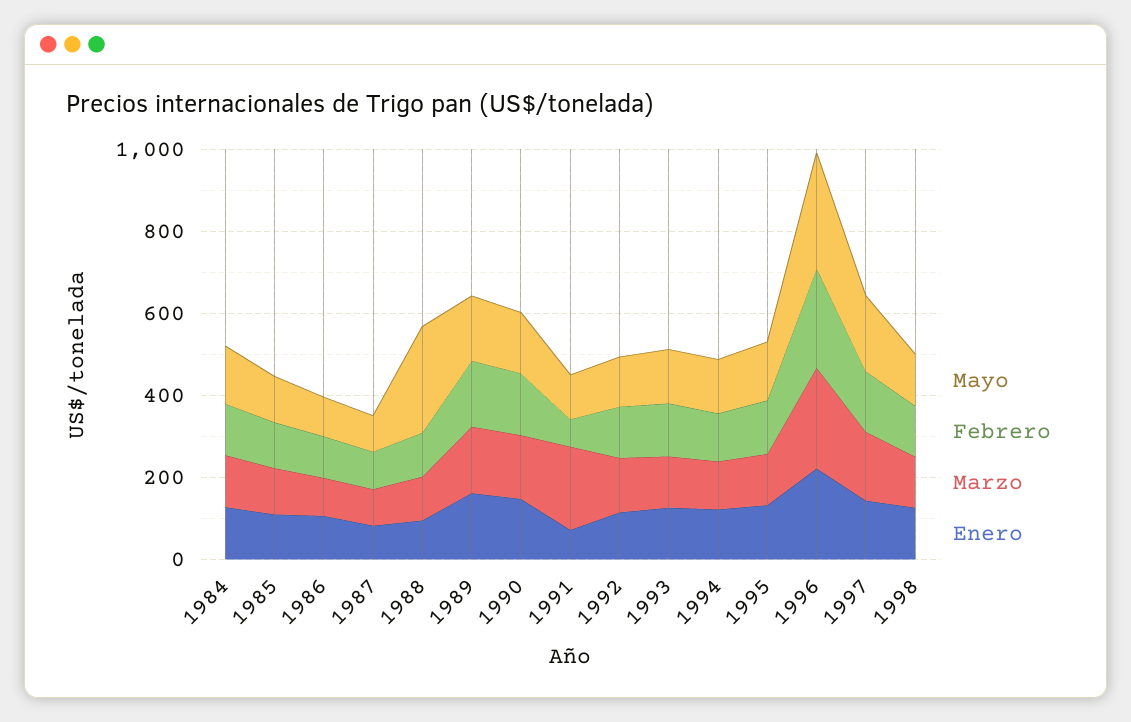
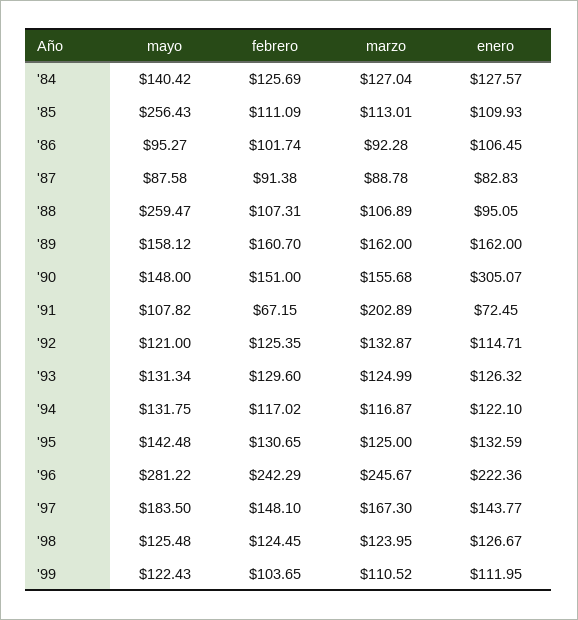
Mayo, 1985: 100 -> 256.43
Enero, 1990: 150 -> 305.07
Mayo, '99: none -> 122.43
Febrero, '99: none -> 103.65
Marzo, '99: none -> 110.52
Enero, '99: none -> 111.95

